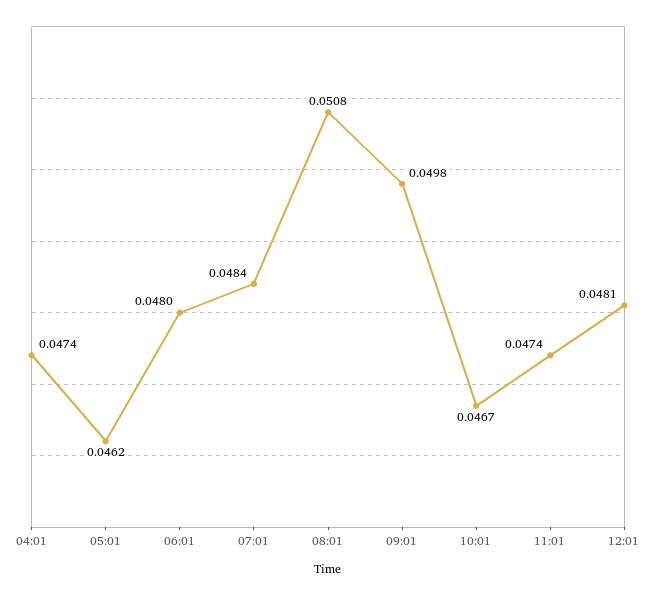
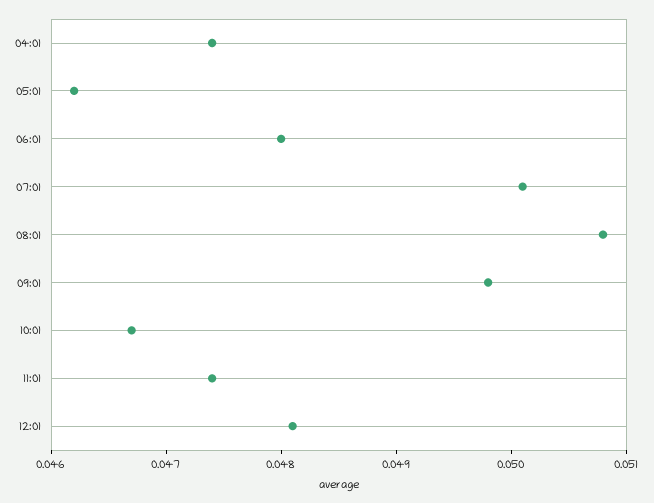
07:01: 0.0484 -> 0.0501

